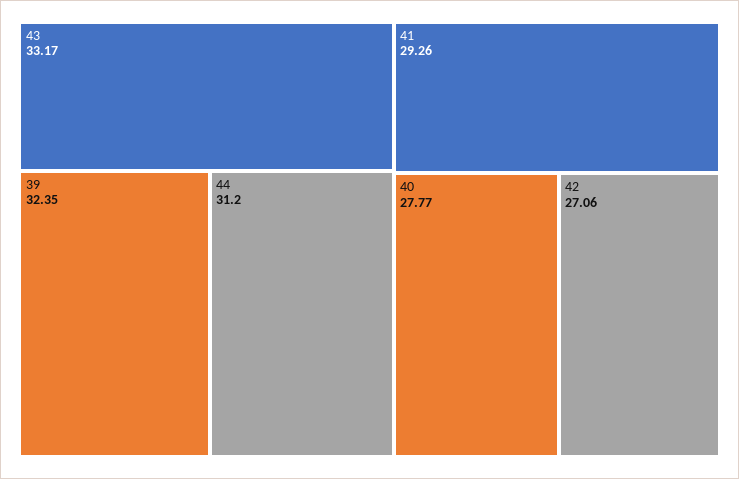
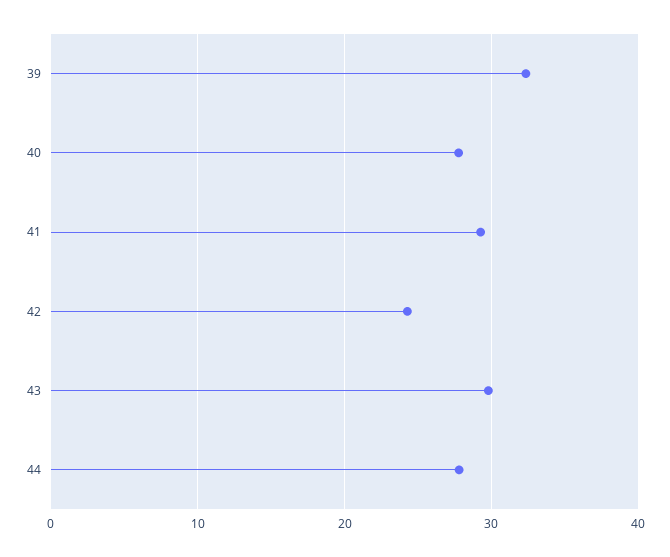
43: 33.17 -> 30
44: 31.2 -> 28
42: 27.06 -> 24

